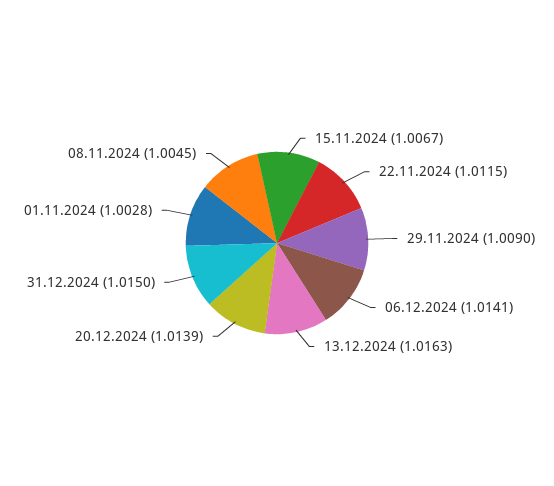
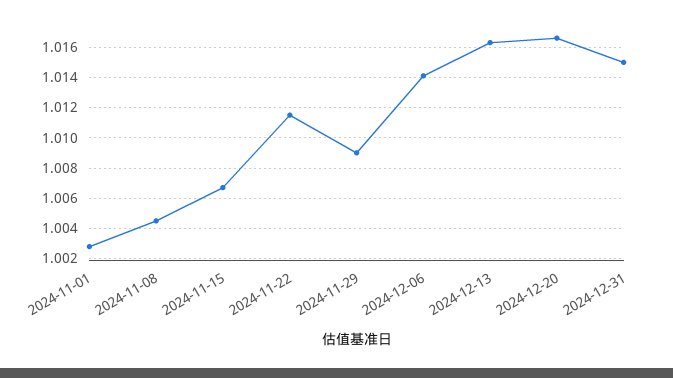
20.12.2024: 1.0139 -> 1.0165

